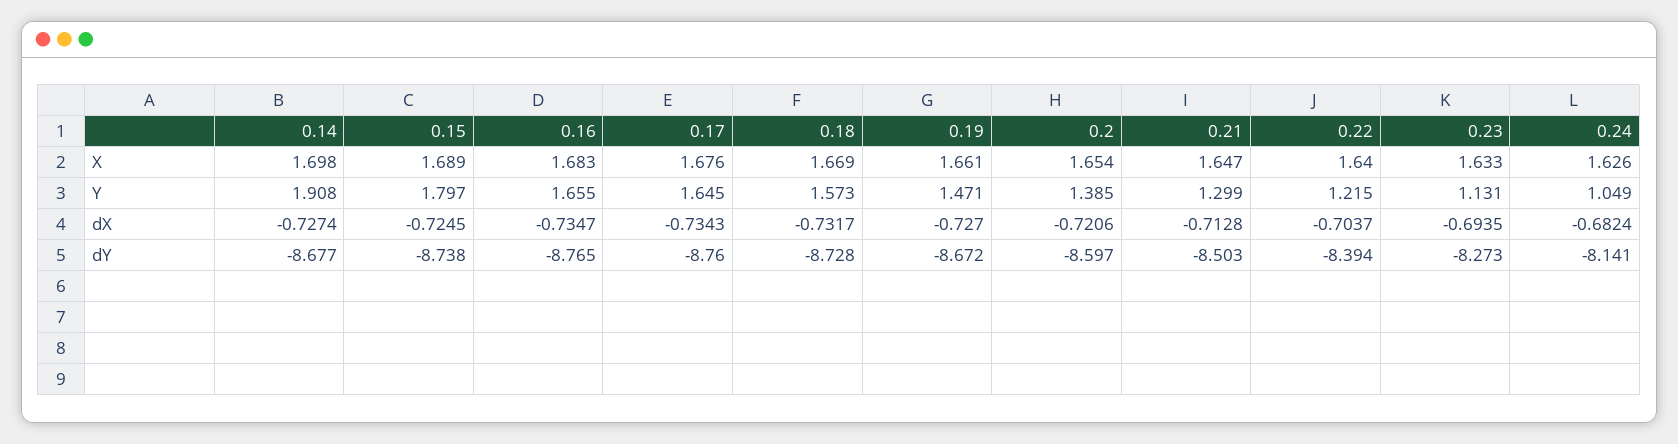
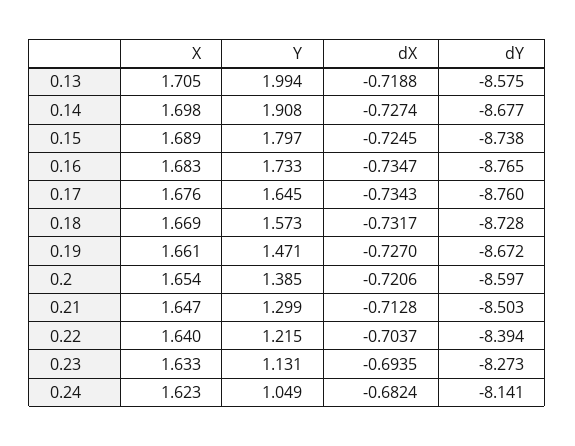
0.24, X: 1.626 -> 1.623
0.16, Y: 1.655 -> 1.733
0.13, X: none -> 1.705
0.13, Y: none -> 1.994
0.13, dX: none -> -0.7188
0.13, dY: none -> -8.575

